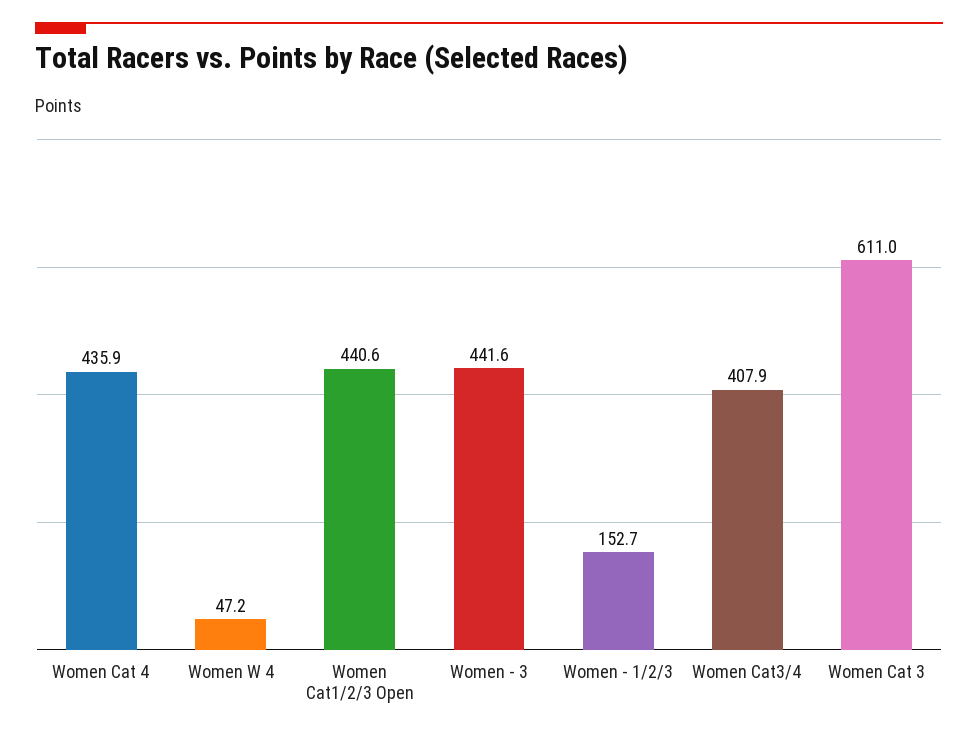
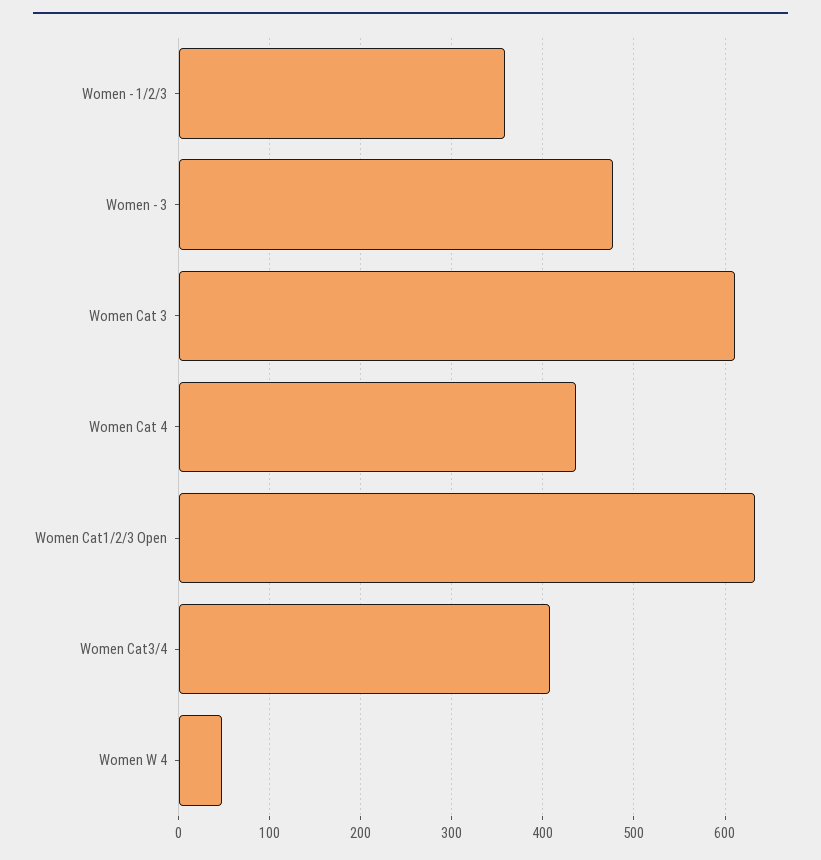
Women Cat1/2/3 Open: 440.6 -> 630
Women - 3: 441.6 -> 480
Women - 1/2/3: 152.7 -> 360

